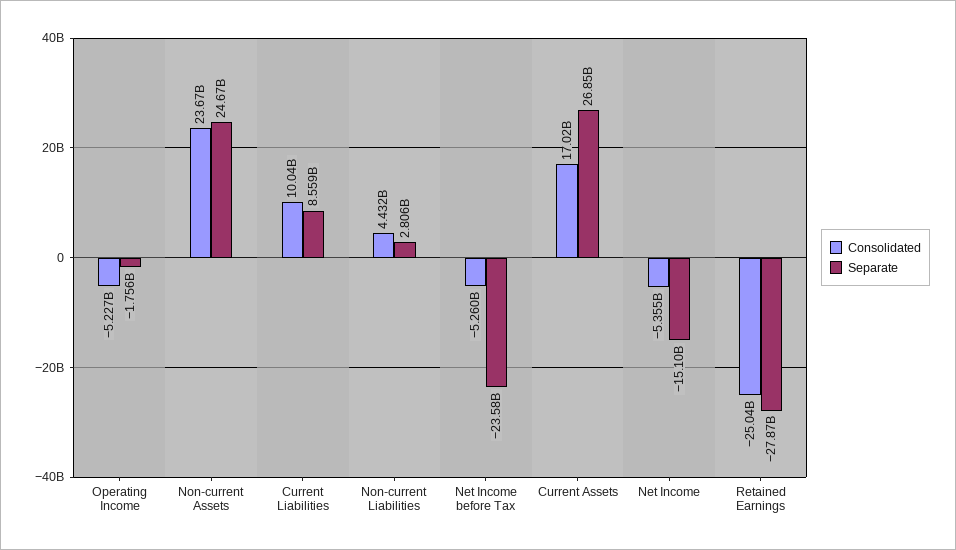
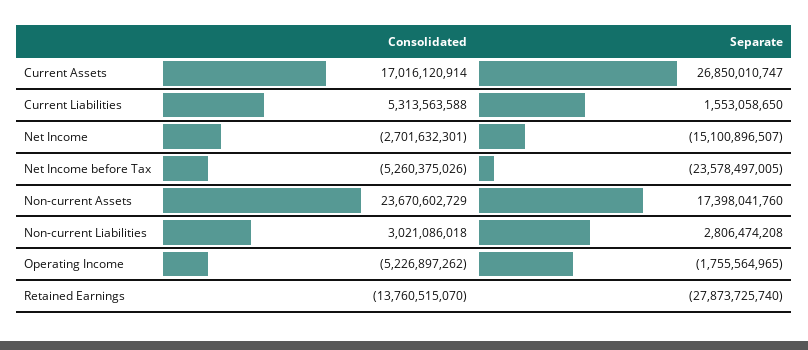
Separate, Non-current Assets: 24670000000 -> 17398041760
Consolidated, Current Liabilities: 10040000000 -> 5313563588
Separate, Current Liabilities: 8559000000 -> 1553058650
Consolidated, Non-current Liabilities: 4432000000 -> 3021086018
Consolidated, Net Income: -5355000000 -> -2701632301
Consolidated, Retained Earnings: -25040000000 -> -13760515070

